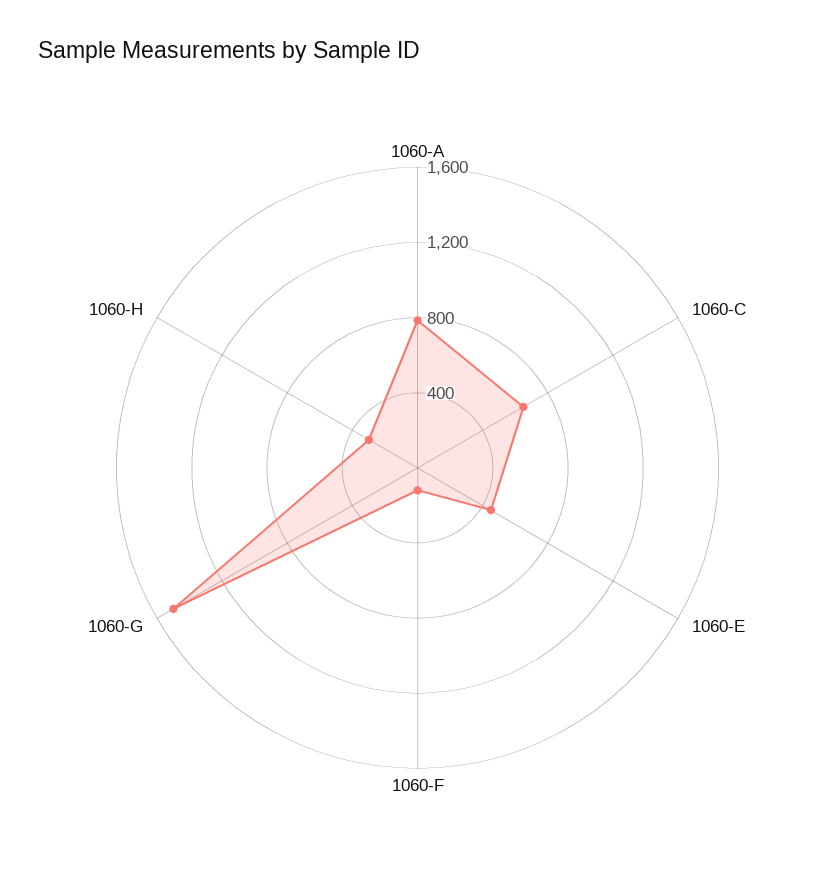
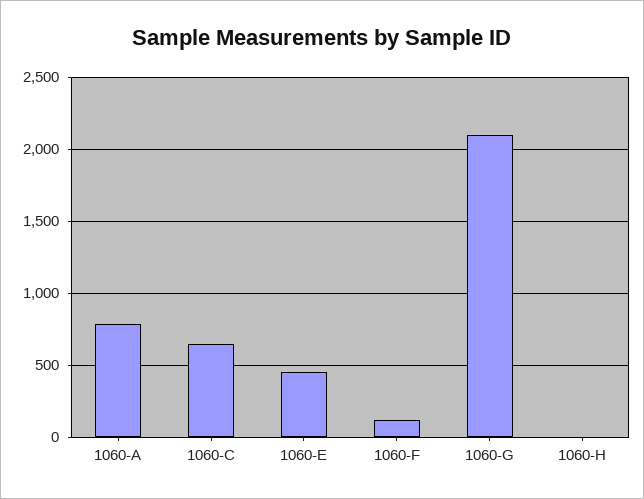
1060-G: 1500 -> 2100
1060-H: 300 -> 0

